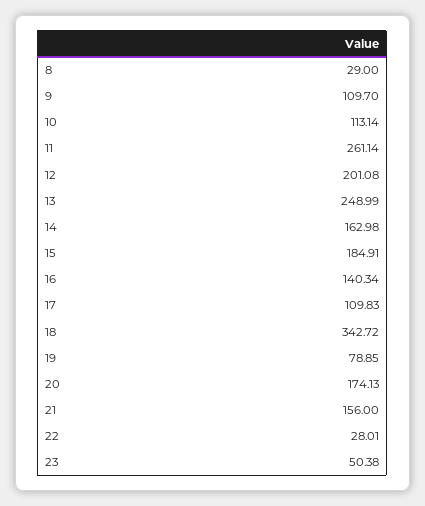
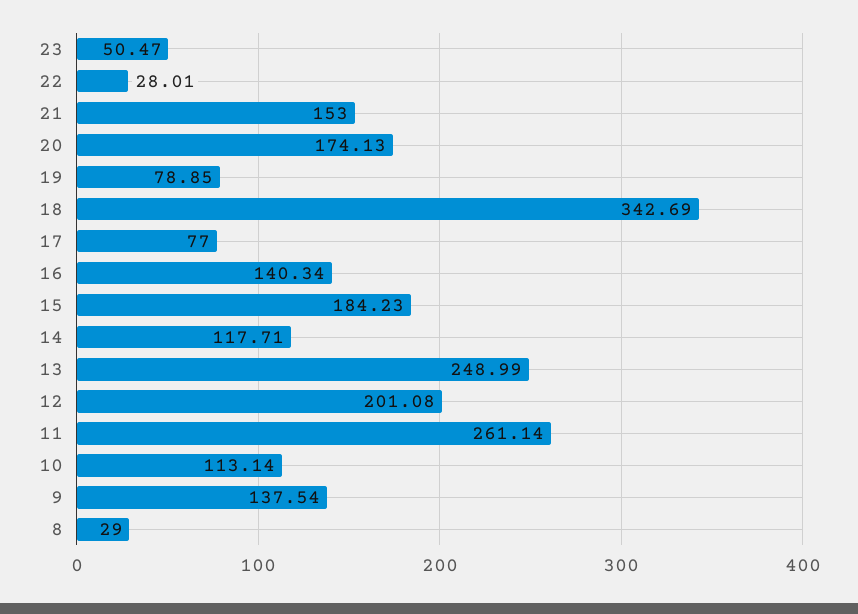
9: 109.7 -> 137.54
14: 162.98 -> 117.71
15: 184.91 -> 184.23
17: 109.83 -> 77
18: 342.72 -> 342.69
21: 156 -> 153
23: 50.38 -> 50.47

